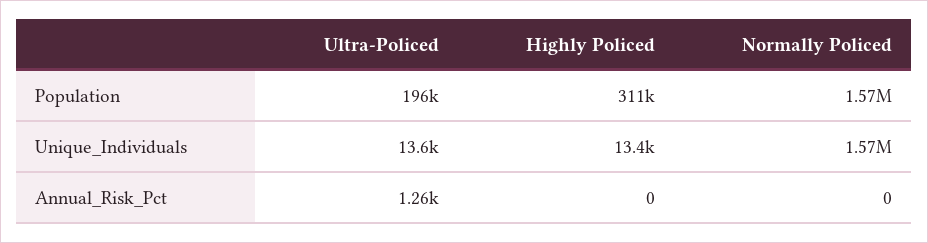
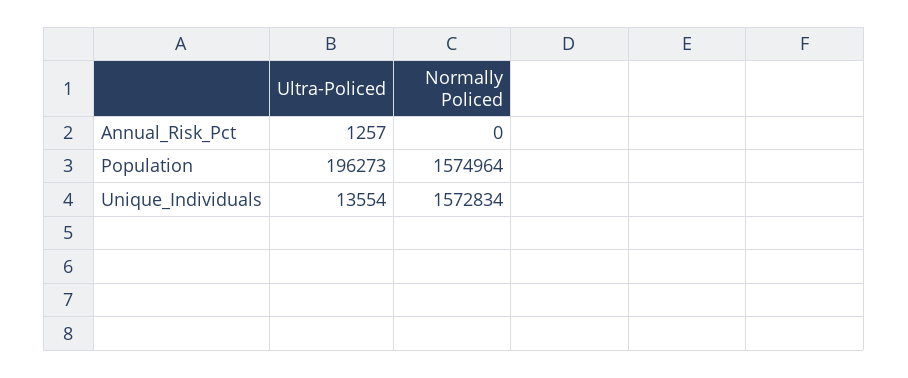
Highly Policed, Population: 311000 -> none
Highly Policed, Unique_Individuals: 13400 -> none
Highly Policed, Annual_Risk_Pct: 0 -> none

